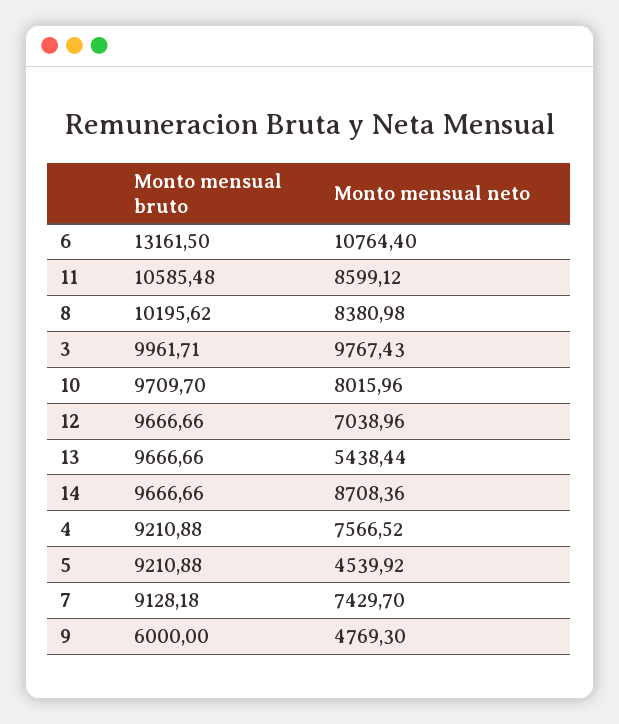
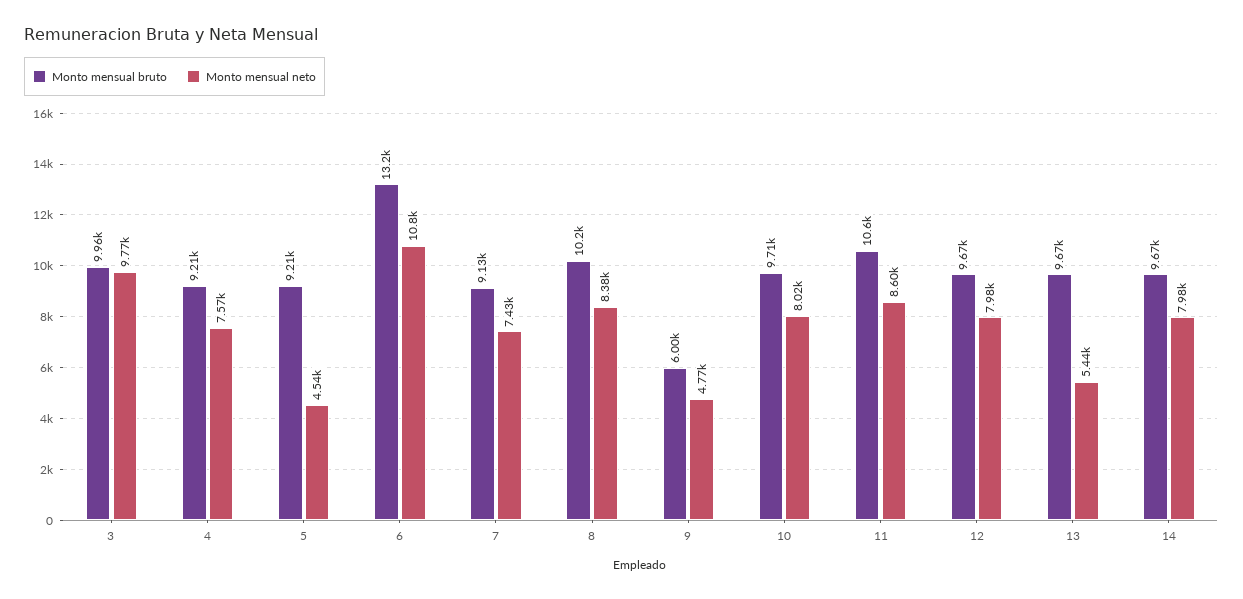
Monto mensual neto, 12: 7038.96 -> 7980
Monto mensual neto, 14: 8708.36 -> 7980

